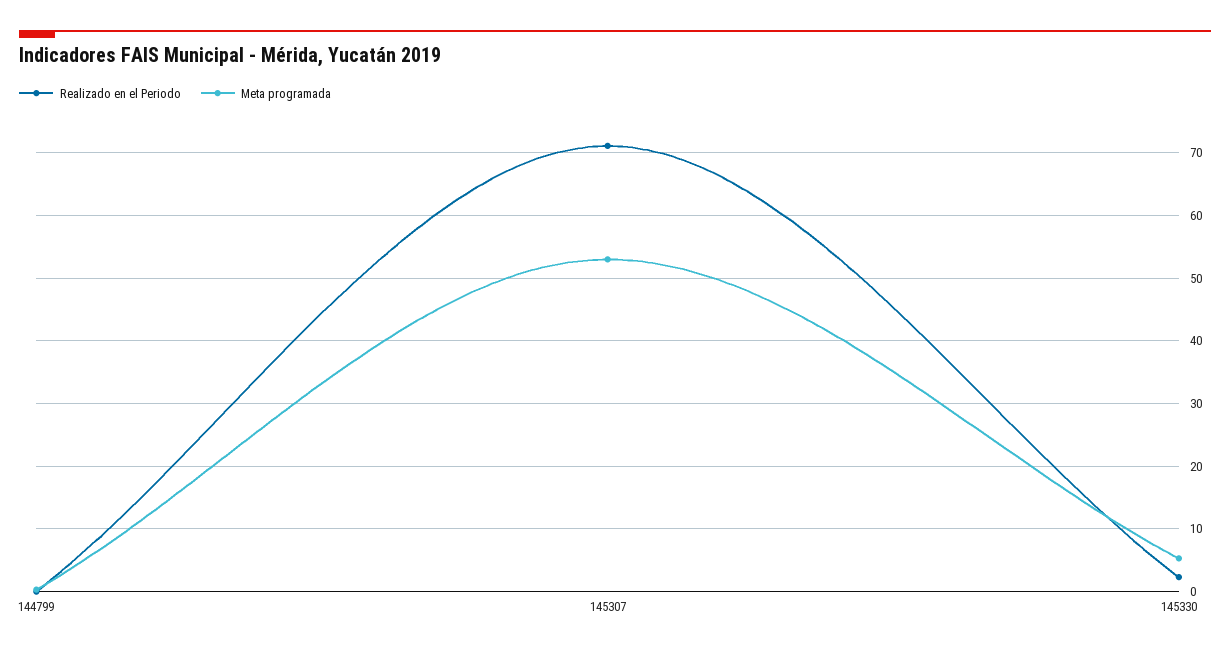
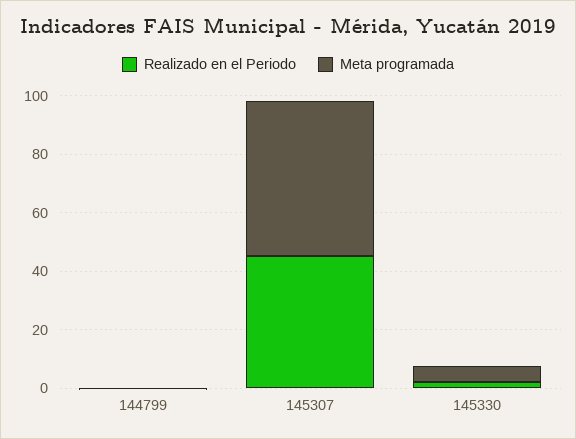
Realizado en el Periodo, 145307: 71 -> 45

